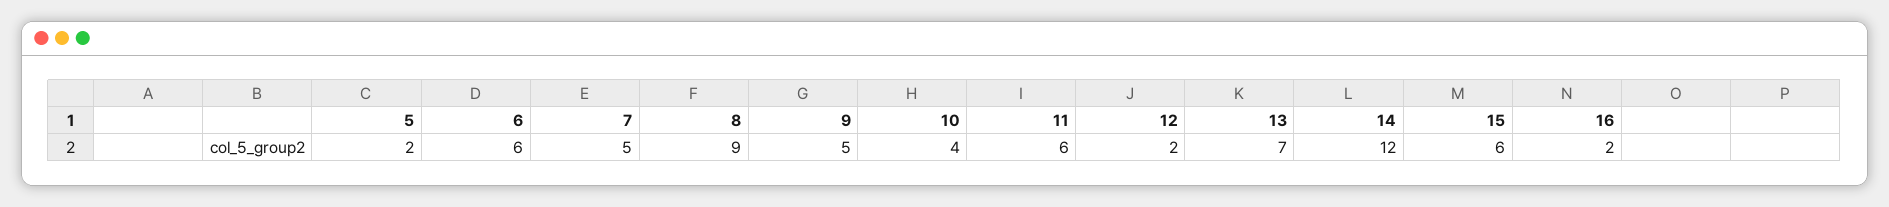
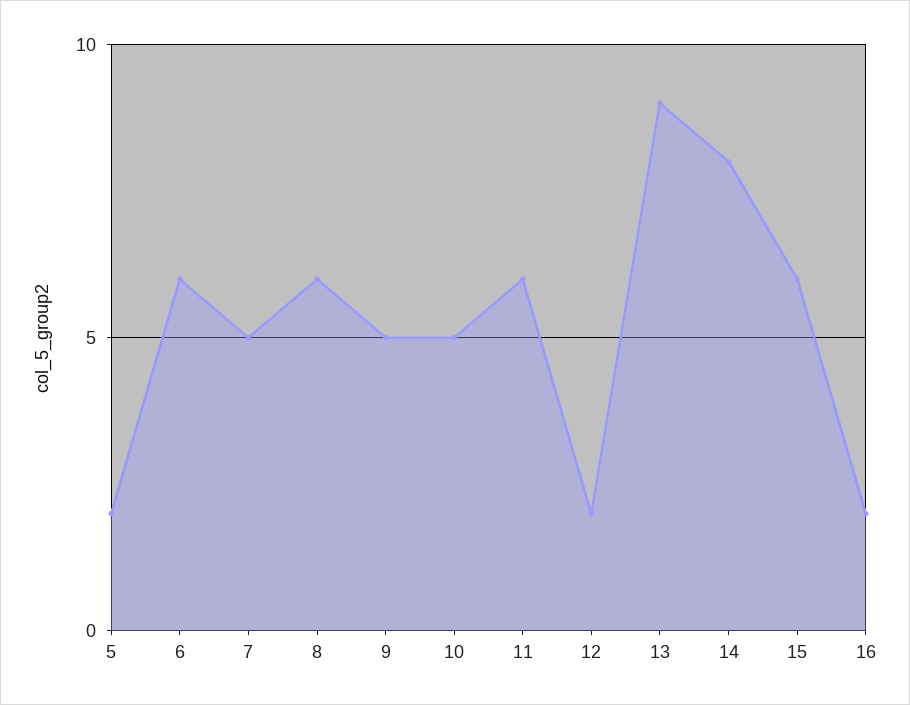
8: 9 -> 6
10: 4 -> 5
13: 7 -> 9
14: 12 -> 8

